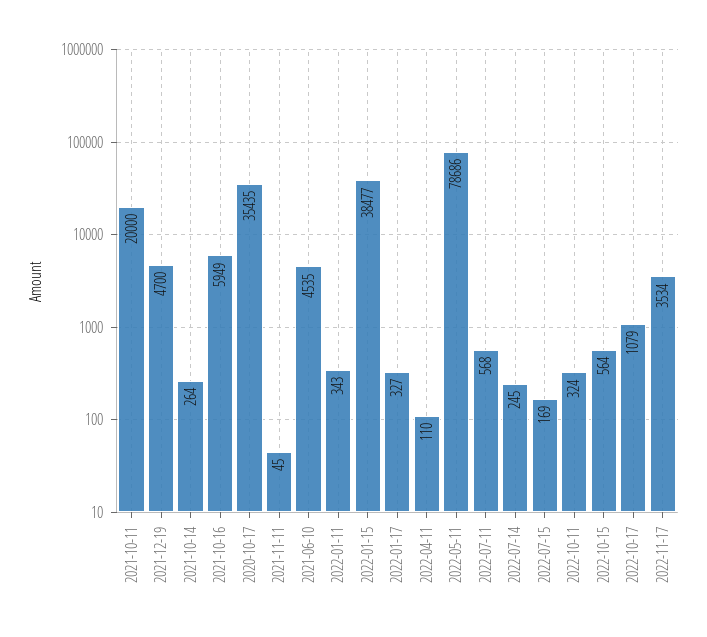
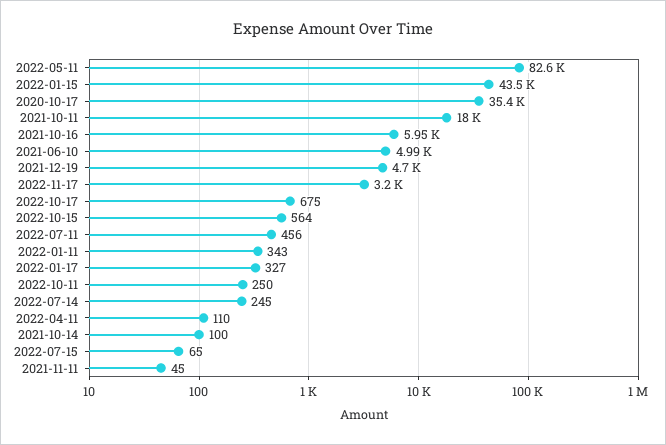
2021-10-11: 20000 -> 18000
2021-10-14: 264 -> 100
2021-06-10: 4535 -> 4990
2022-01-15: 38477 -> 43500
2022-05-11: 78686 -> 82600
2022-07-11: 568 -> 456
2022-07-15: 169 -> 65
2022-10-11: 324 -> 250
2022-10-17: 1079 -> 675
2022-11-17: 3534 -> 3200

